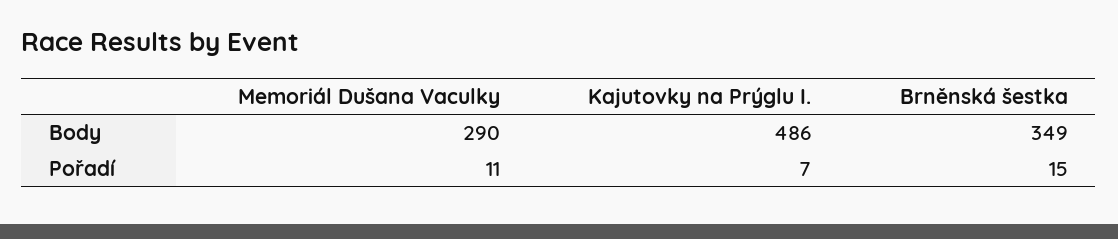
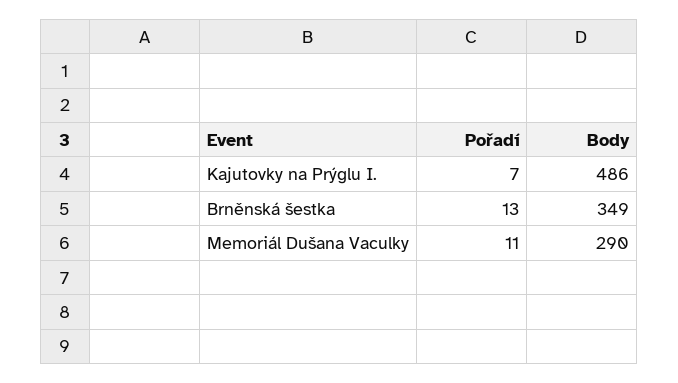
Brněnská šestka, Pořadí: 15 -> 13

